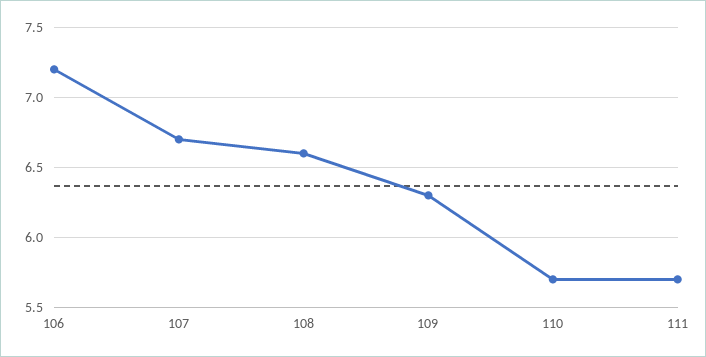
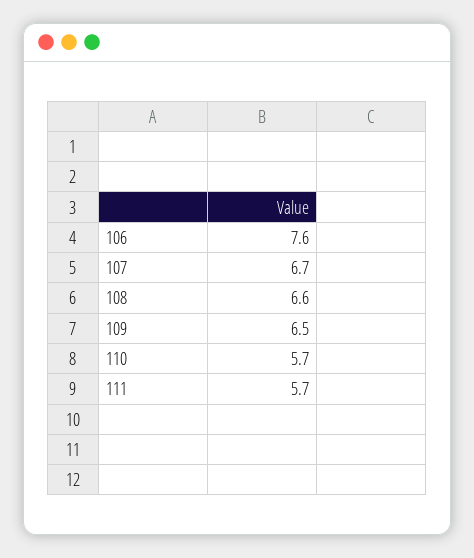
106: 7.2 -> 7.6
109: 6.3 -> 6.5

